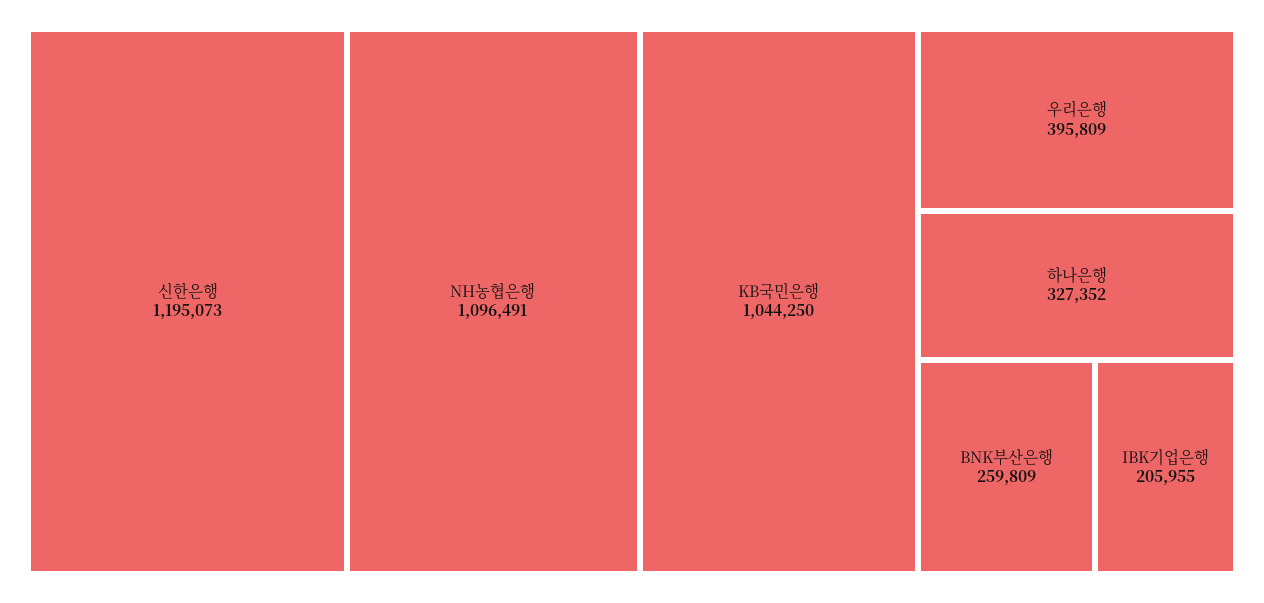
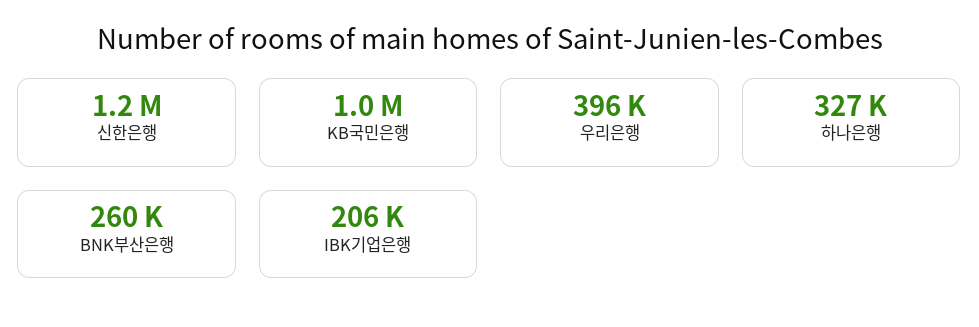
NH농협은행: 1096491 -> none

